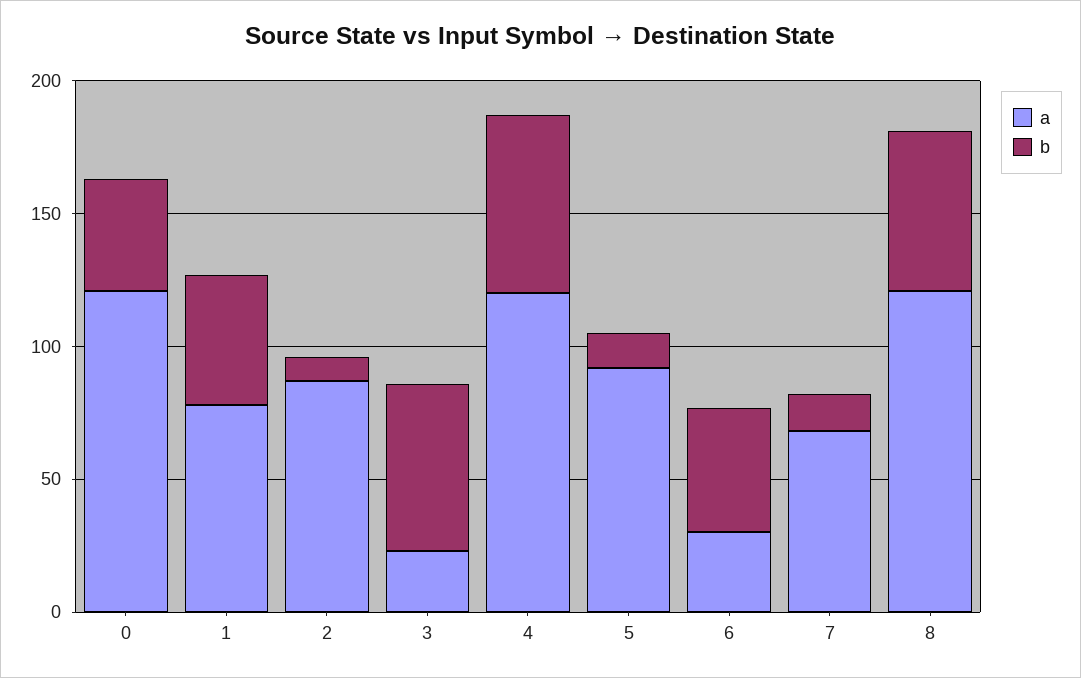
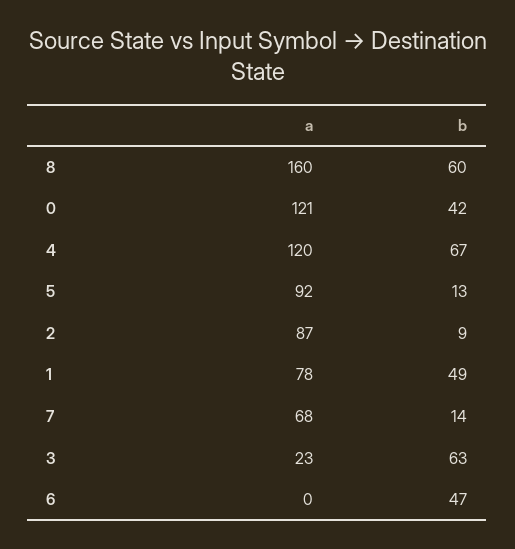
a, 6: 30 -> 0
a, 8: 120 -> 160

